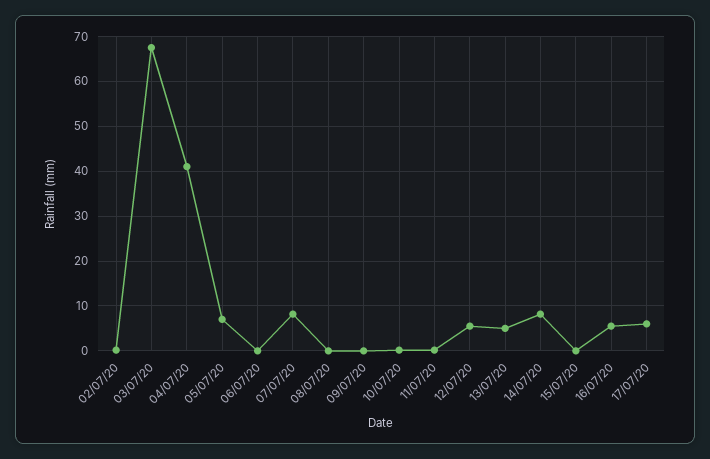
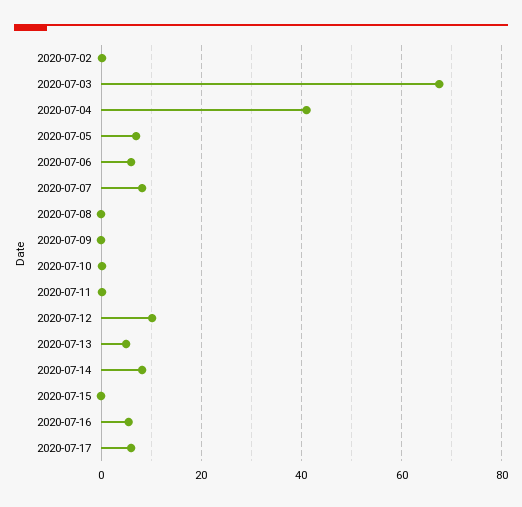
06/07/20: 0 -> 6
12/07/20: 6 -> 10

